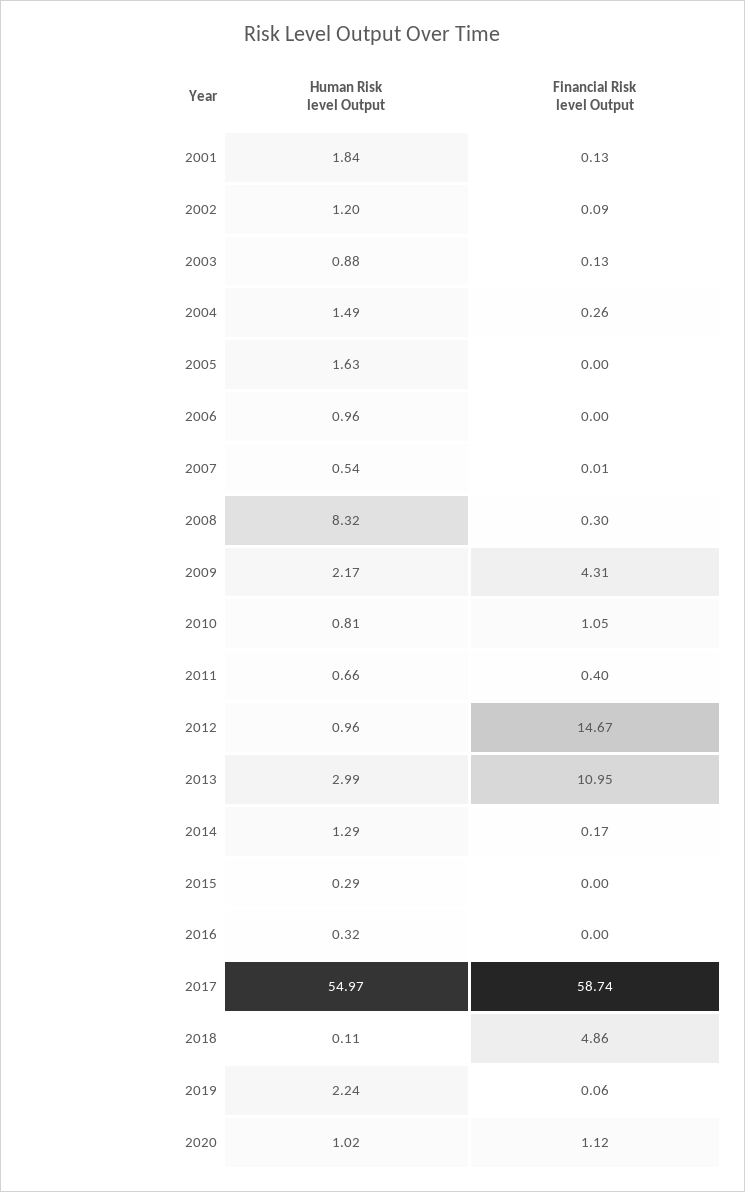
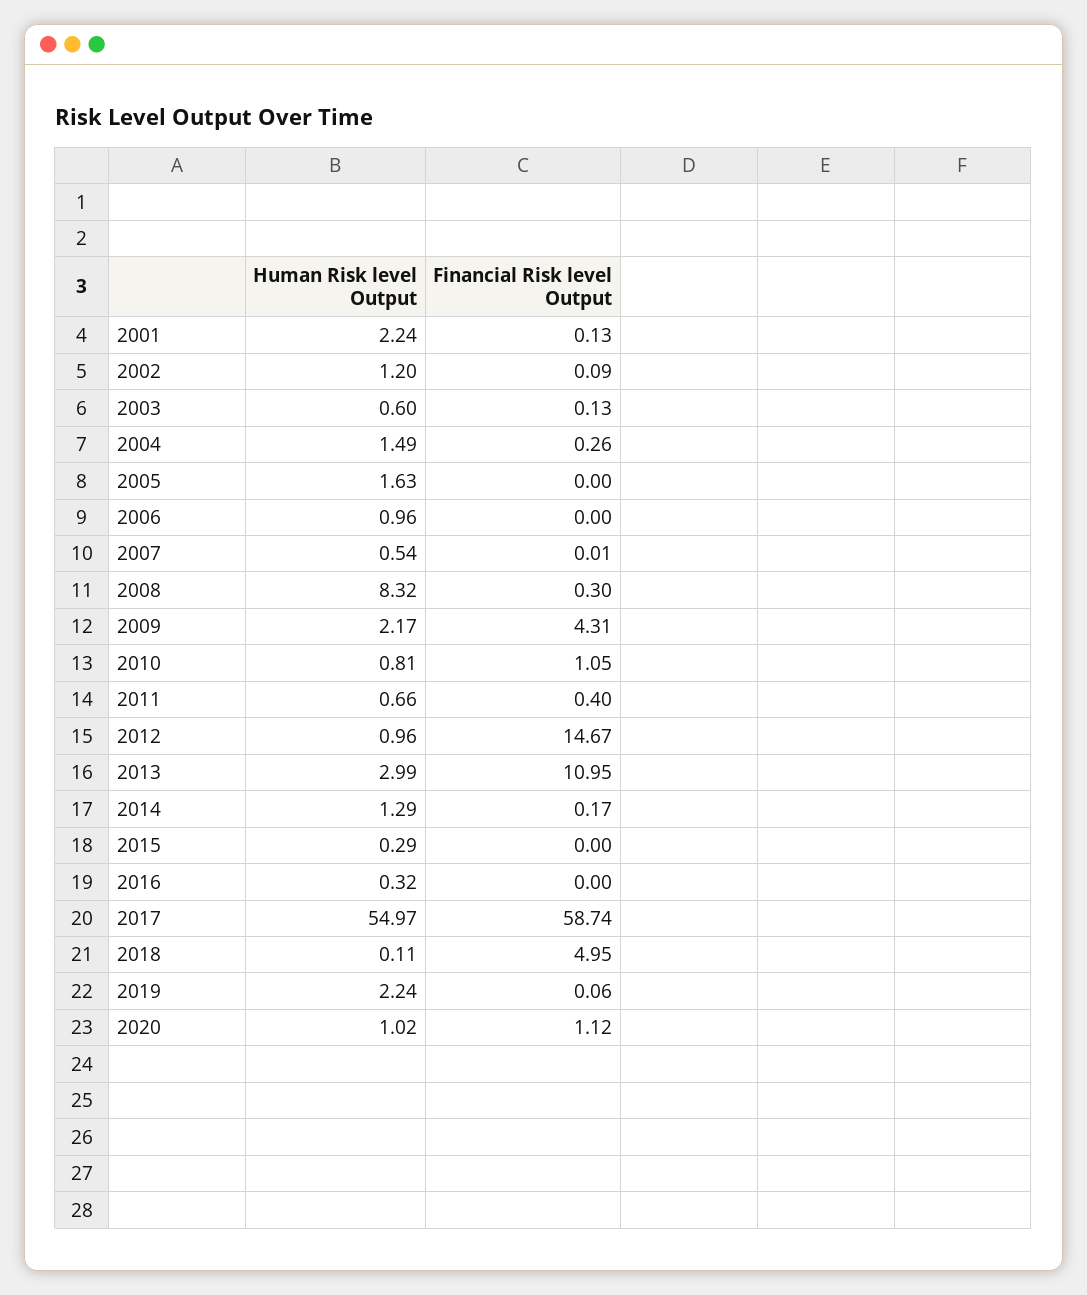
Human Risk level Output, 2001: 1.84 -> 2.24
Human Risk level Output, 2003: 0.88 -> 0.6
Financial Risk level Output, 2018: 4.86 -> 4.95

